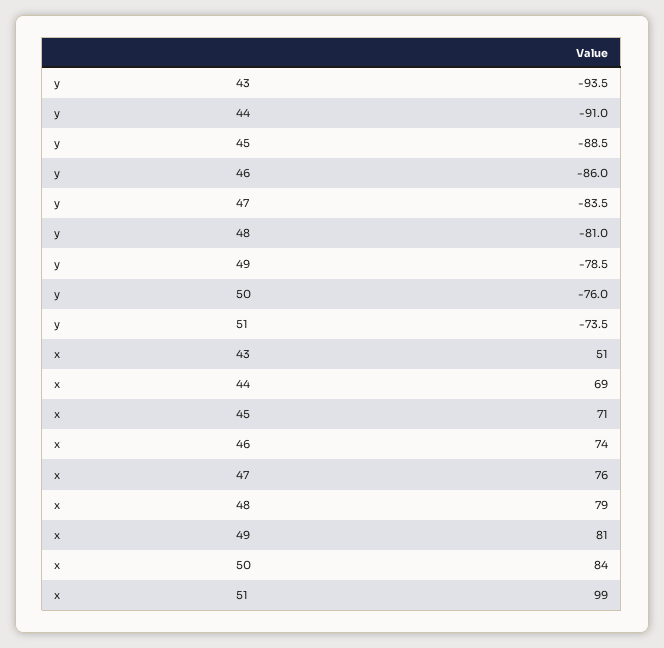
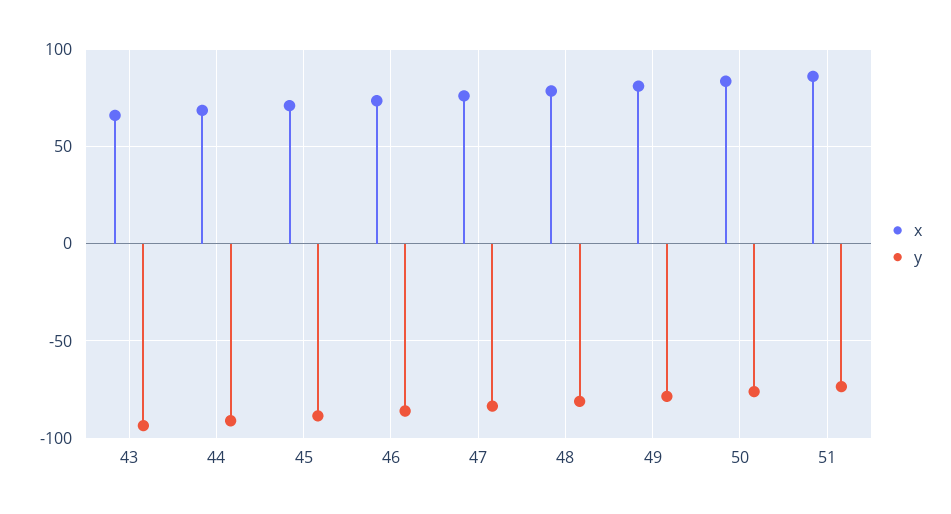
x, 43: 51 -> 65
x, 51: 99 -> 85

